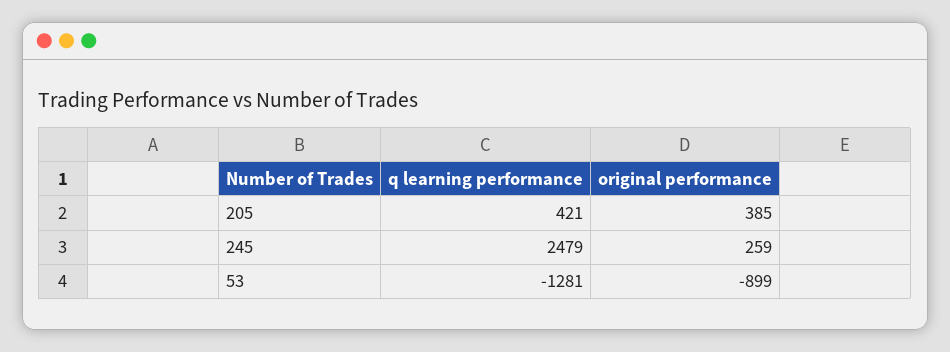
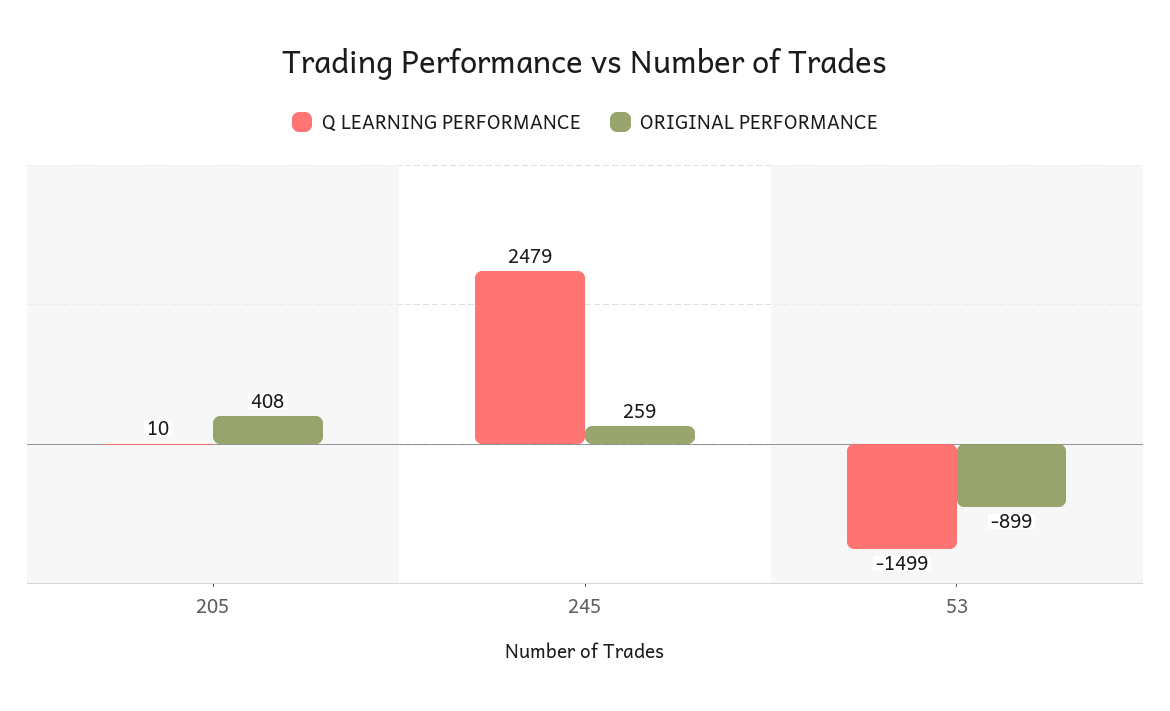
q learning performance, 205: 421 -> 10
original performance, 205: 385 -> 408
q learning performance, 53: -1281 -> -1499

